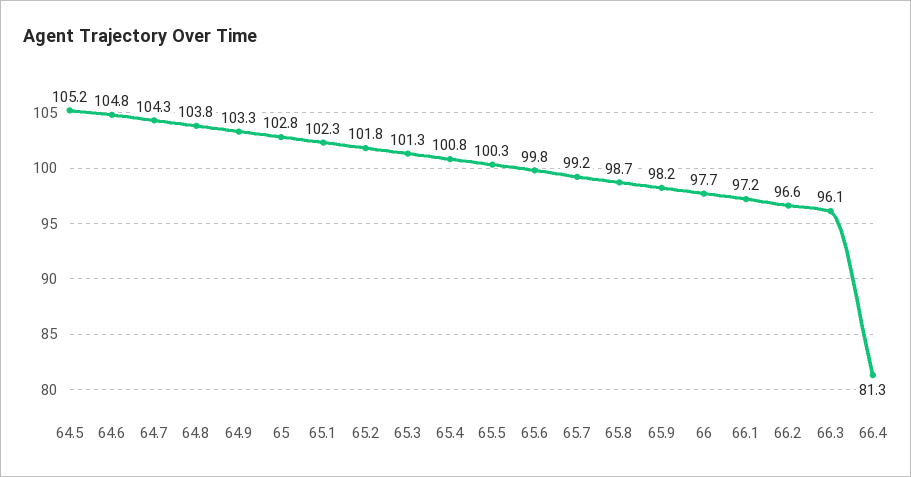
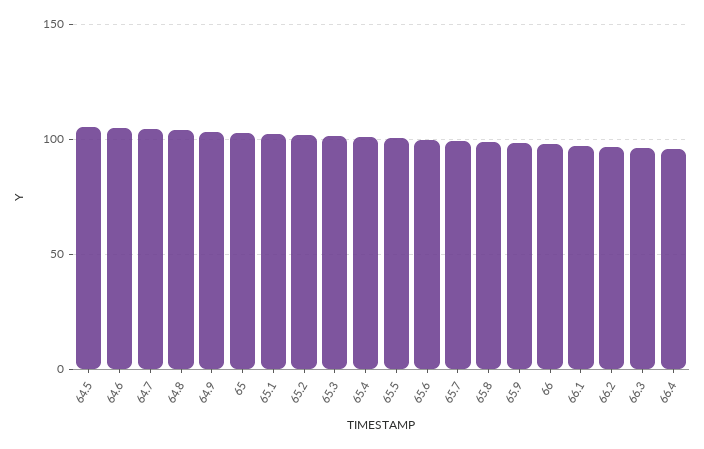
66.4: 81.3 -> 95

